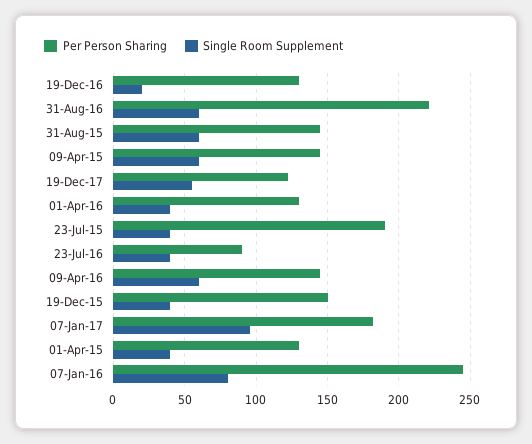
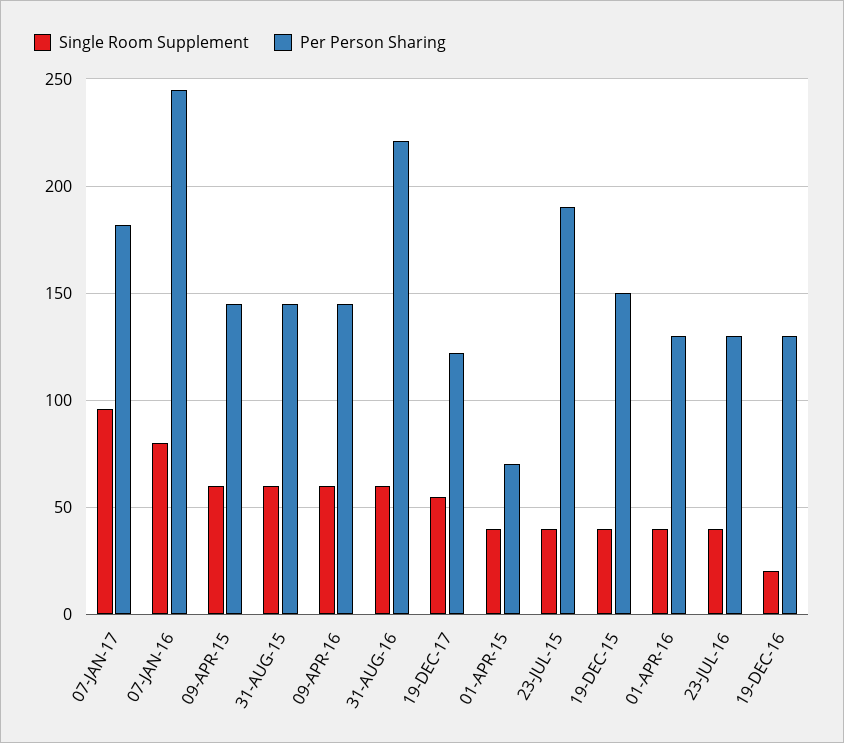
Per Person Sharing, 23-Jul-16: 90 -> 130
Per Person Sharing, 01-Apr-15: 130 -> 70

